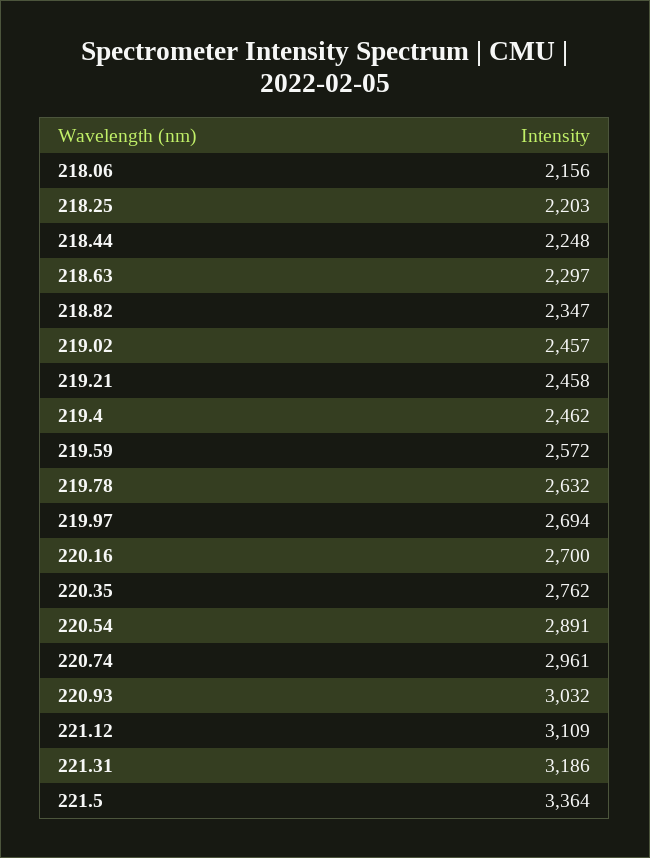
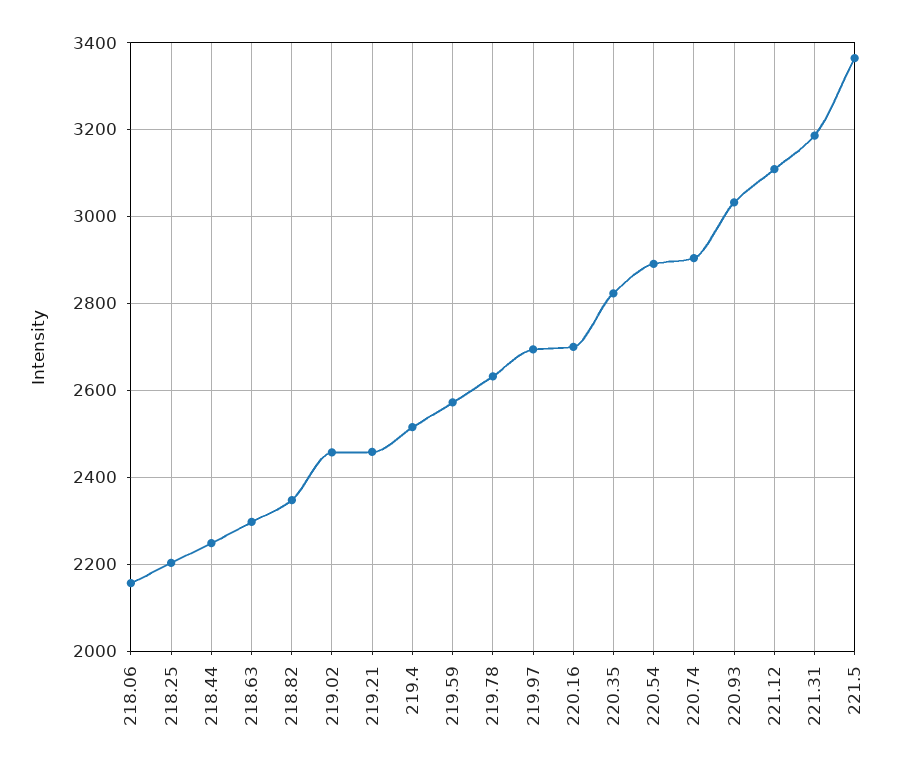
219.4: 2462 -> 2520
220.35: 2762 -> 2820
220.74: 2961 -> 2900

